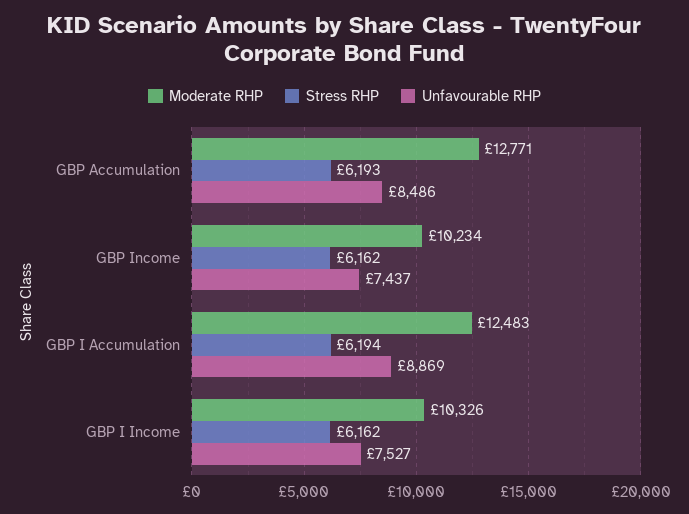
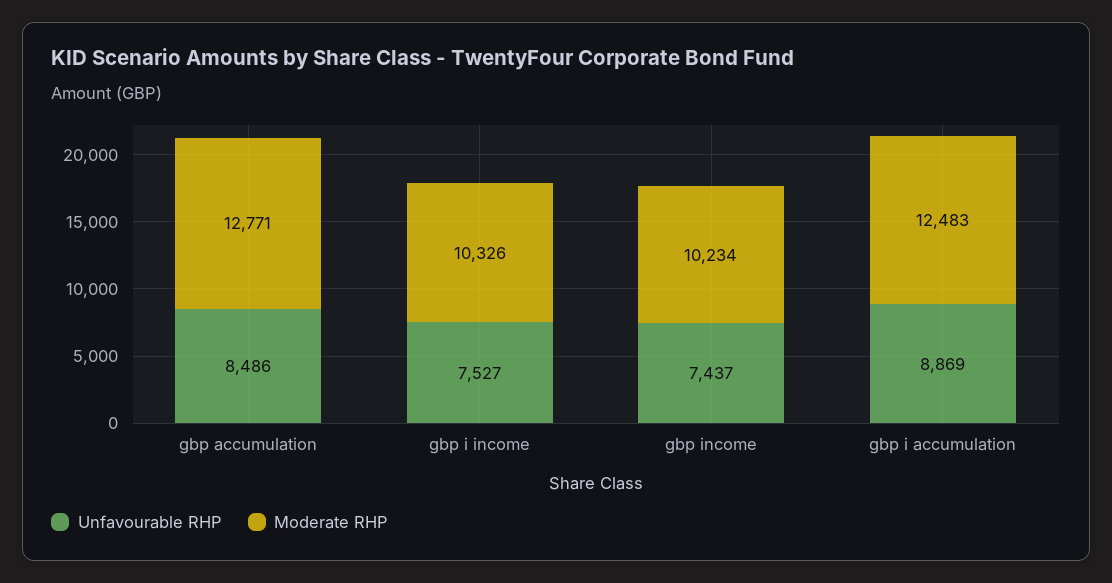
Stress RHP, GBP Accumulation: 6193 -> none
Stress RHP, GBP Income: 6162 -> none
Stress RHP, GBP I Accumulation: 6194 -> none
Stress RHP, GBP I Income: 6162 -> none

